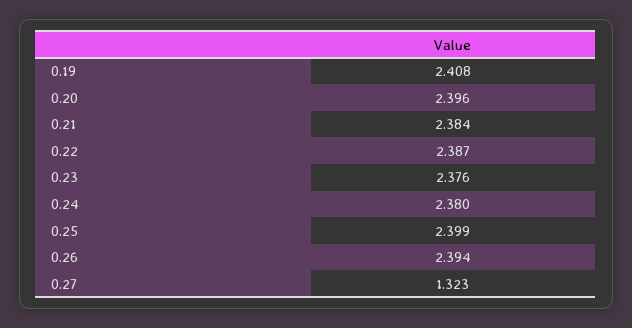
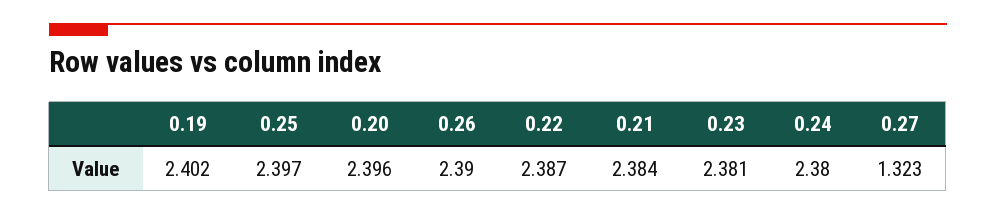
0.19: 2.408 -> 2.402
0.23: 2.376 -> 2.381
0.25: 2.399 -> 2.397
0.26: 2.394 -> 2.39

